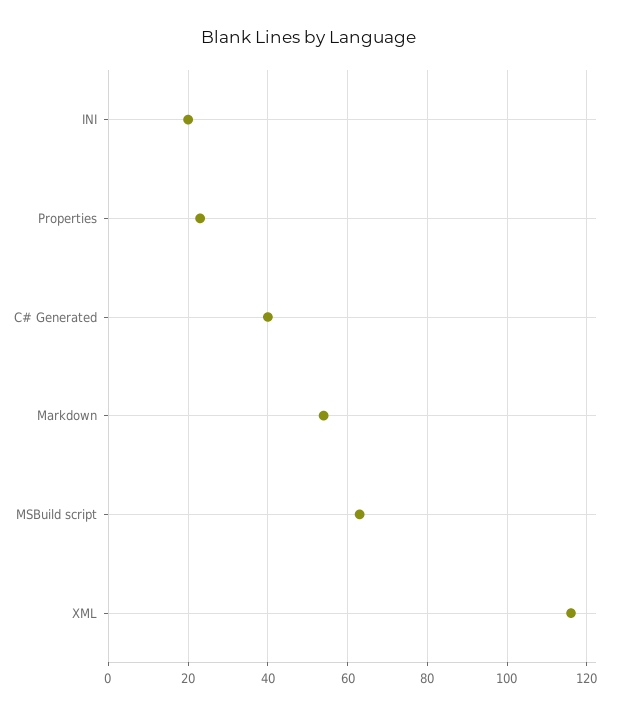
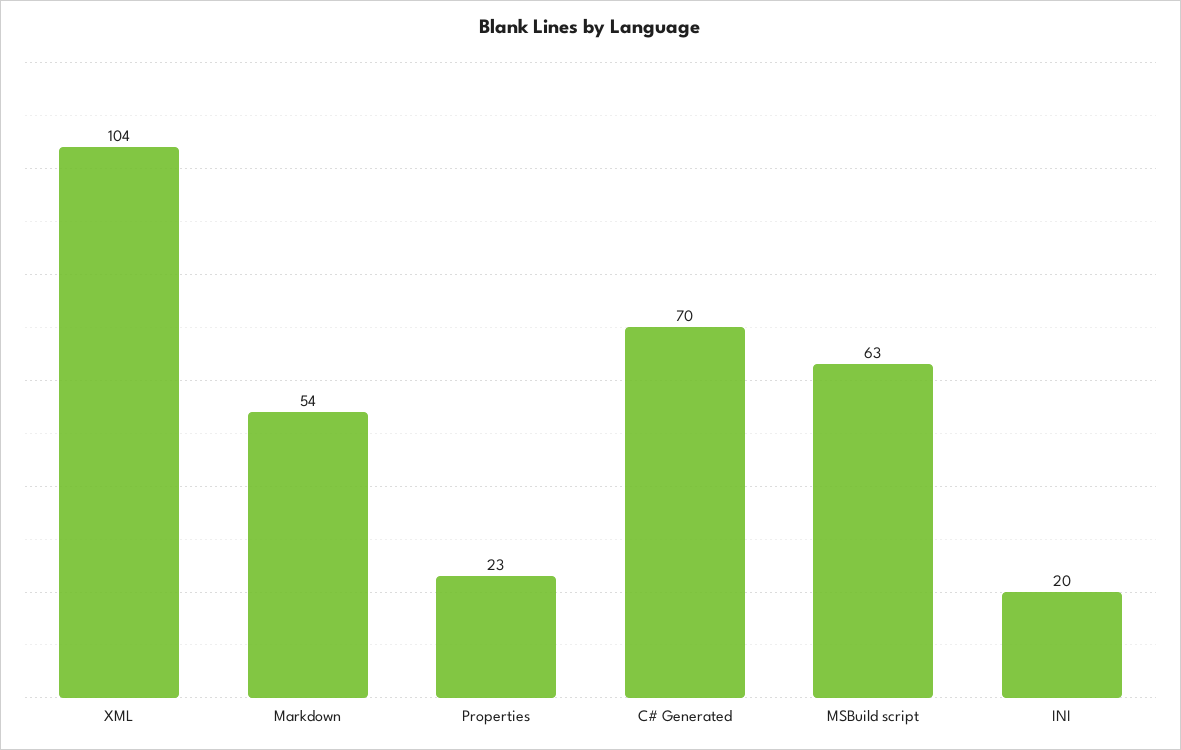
C# Generated: 40 -> 70
XML: 115 -> 104

